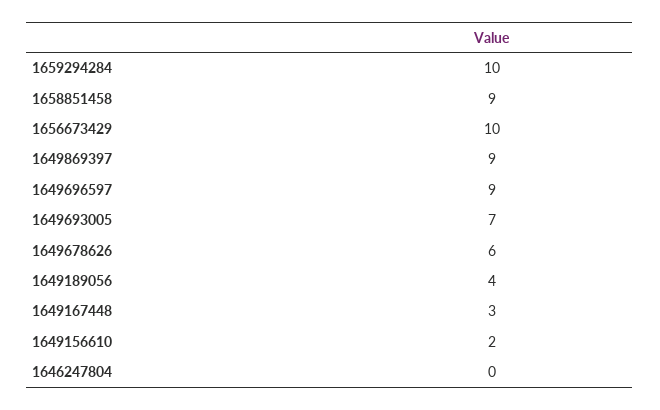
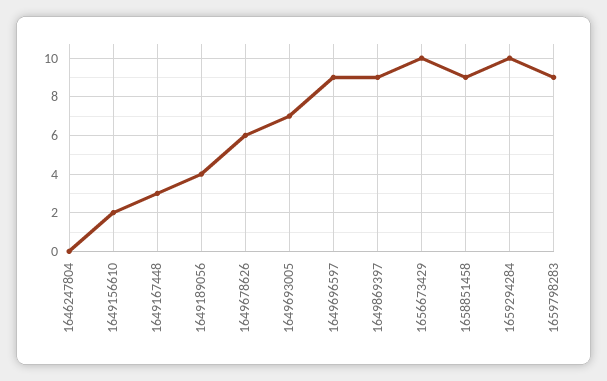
1659798283: none -> 9

